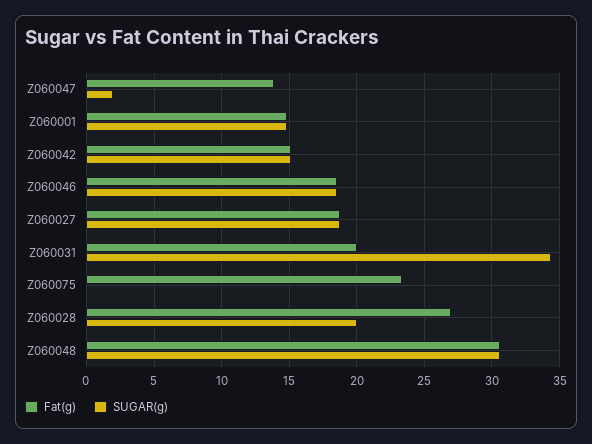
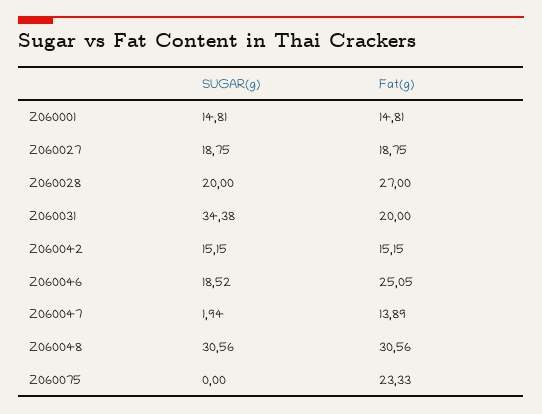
Fat(g), Z060046: 18.5 -> 25.05

